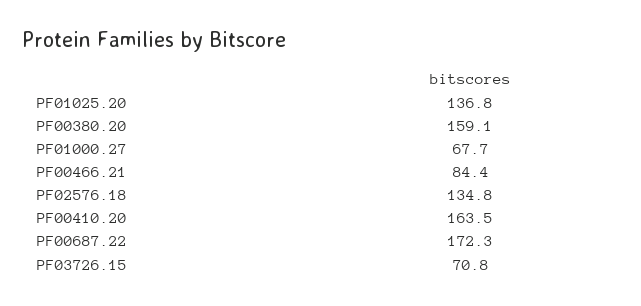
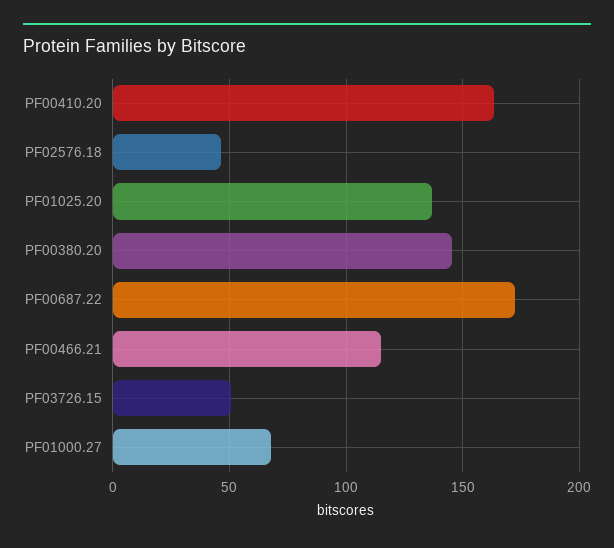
PF00380.20: 159.1 -> 145
PF00466.21: 84.4 -> 115
PF02576.18: 134.8 -> 45
PF03726.15: 70.8 -> 50

